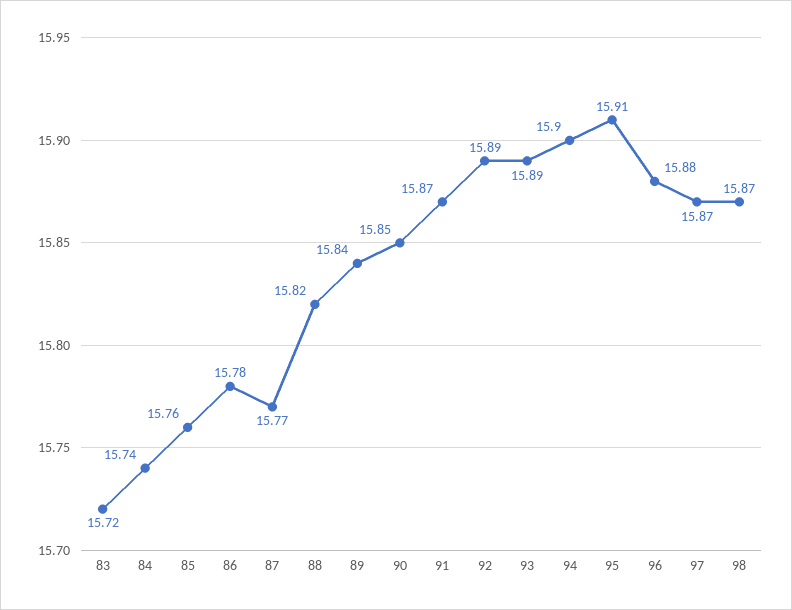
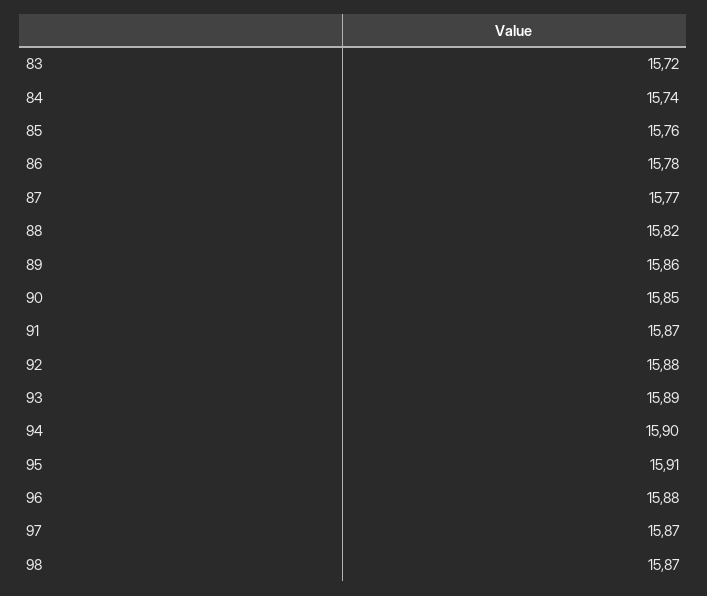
89: 15.84 -> 15.86
92: 15.89 -> 15.88

